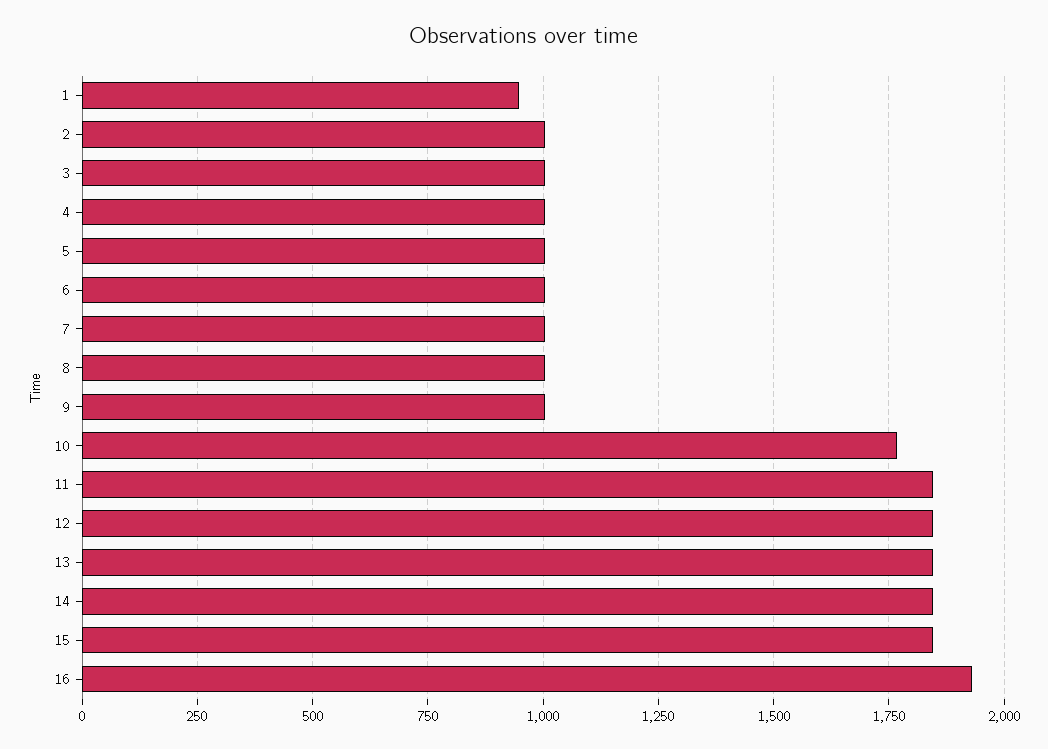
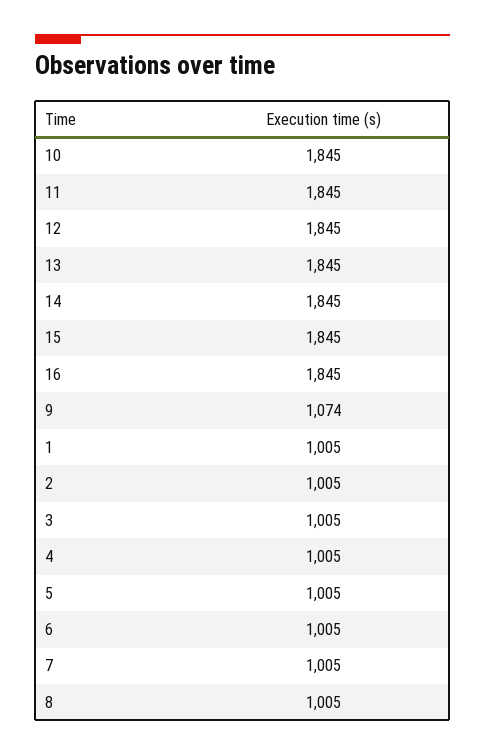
1: 950 -> 1005
9: 1000 -> 1074
10: 1775 -> 1845
16: 1925 -> 1845

